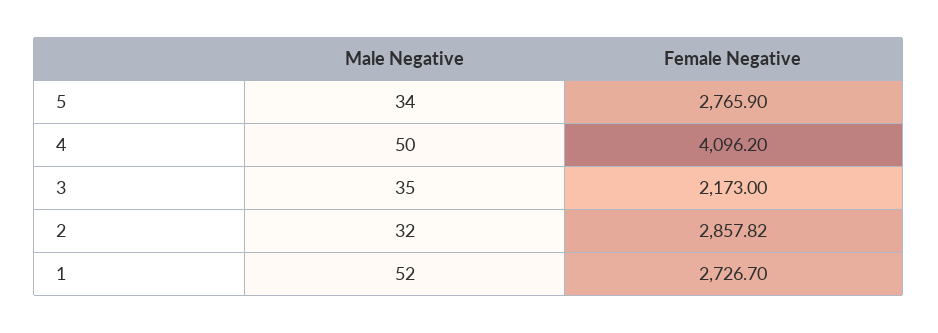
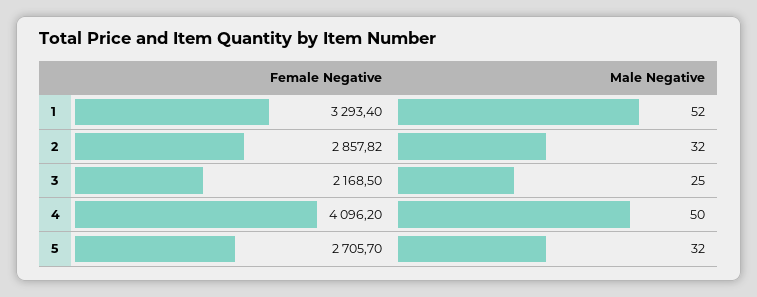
Male Negative, 5: 34 -> 32
Female Negative, 5: 2765.9 -> 2705.7
Male Negative, 3: 35 -> 25
Female Negative, 3: 2173 -> 2168.5
Female Negative, 1: 2726.7 -> 3293.4

